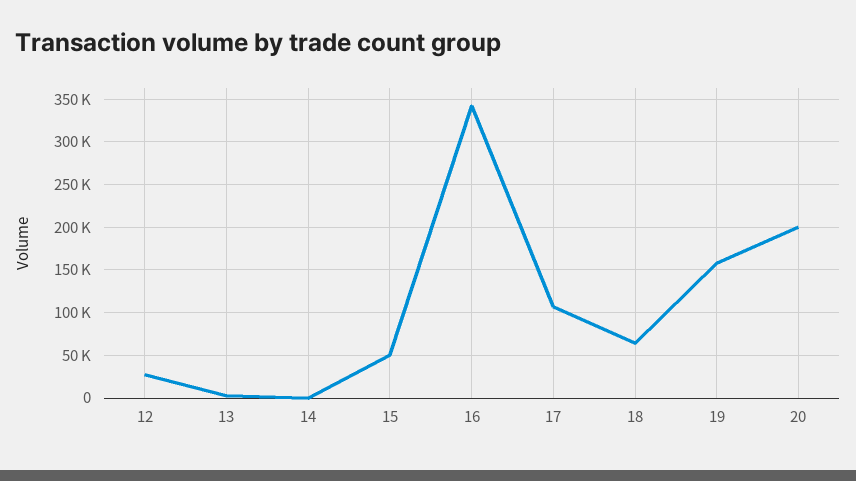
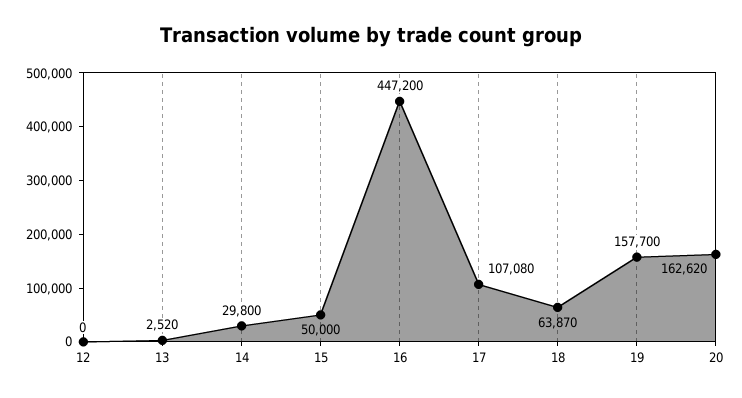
12: 30000 -> 0
14: 0 -> 29800
16: 340000 -> 447200
20: 200000 -> 162620

